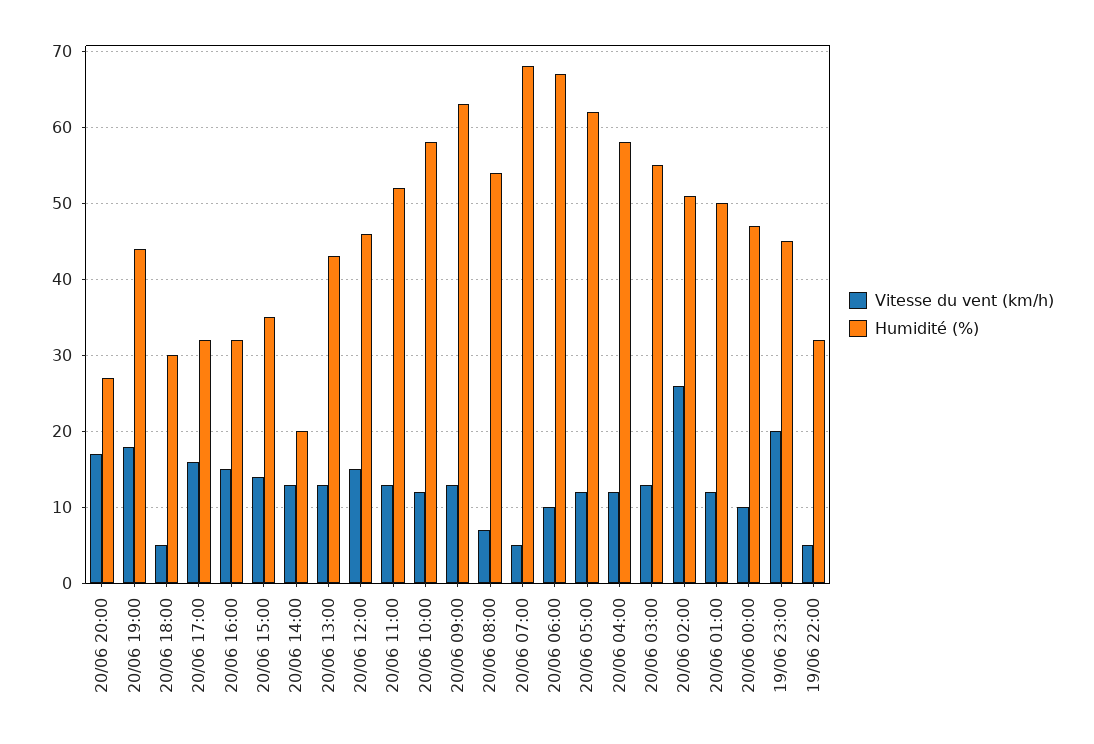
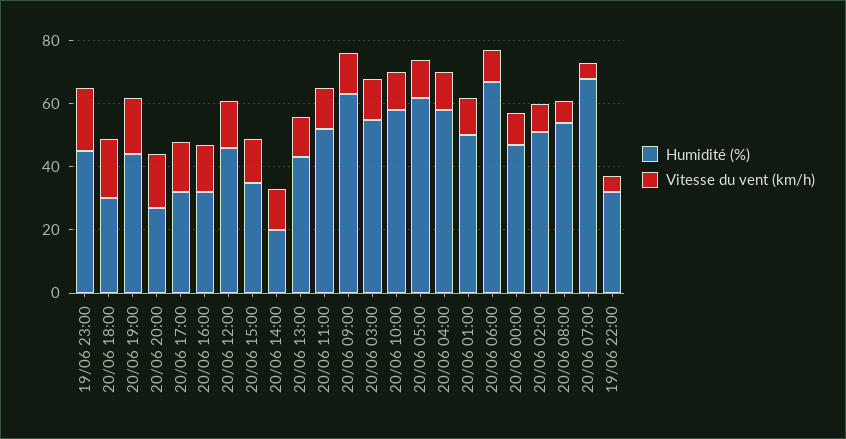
Vitesse du vent (km/h), 20/06 18:00: 5 -> 20
Vitesse du vent (km/h), 20/06 02:00: 26 -> 10

